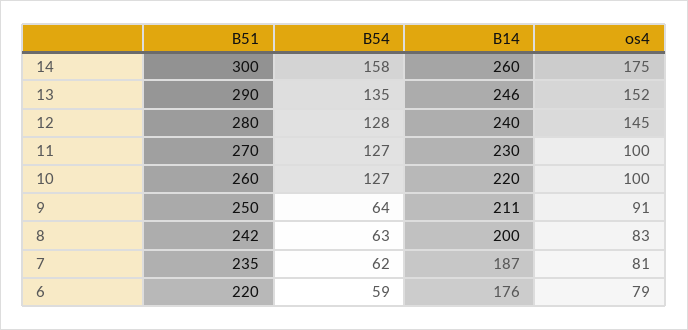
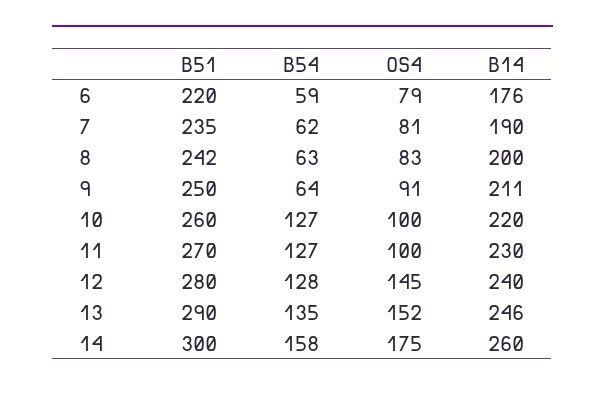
B14, 7: 187 -> 190

